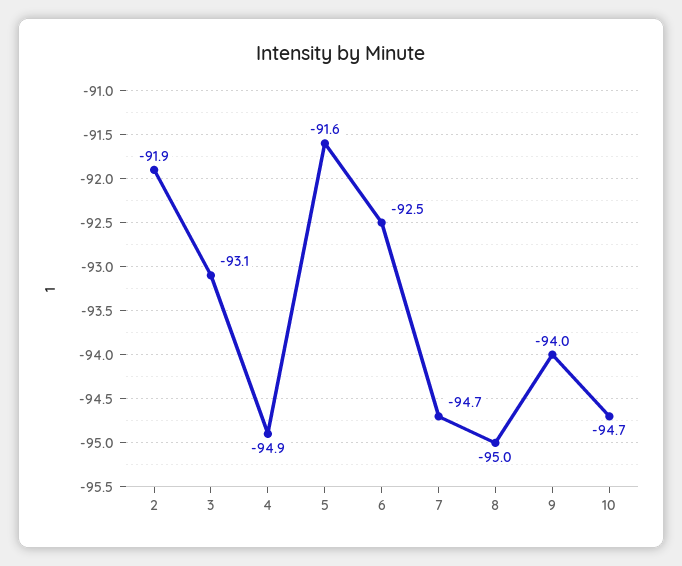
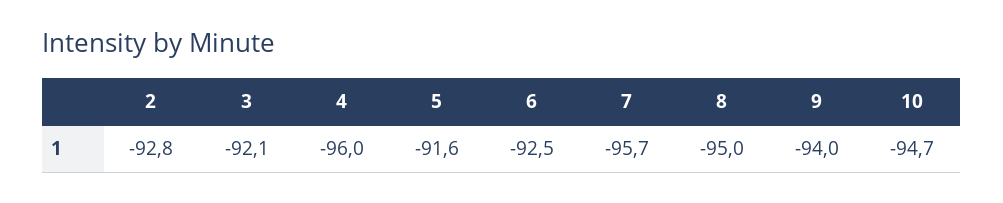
2: -91.9 -> -92.8
3: -93.1 -> -92.1
4: -94.9 -> -96
7: -94.7 -> -95.7

